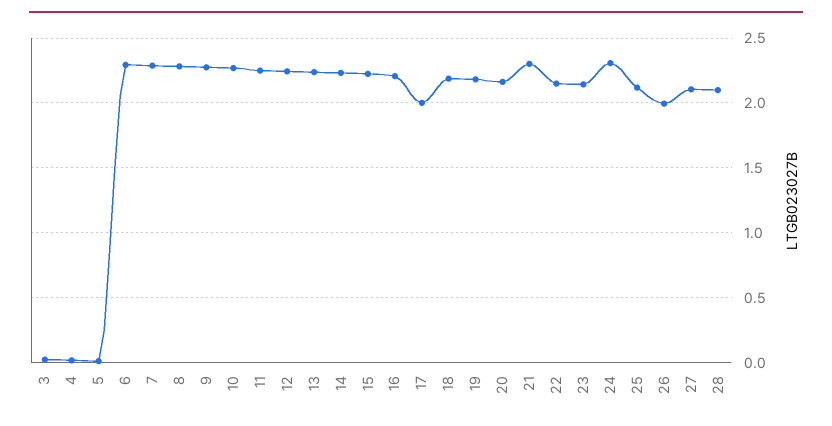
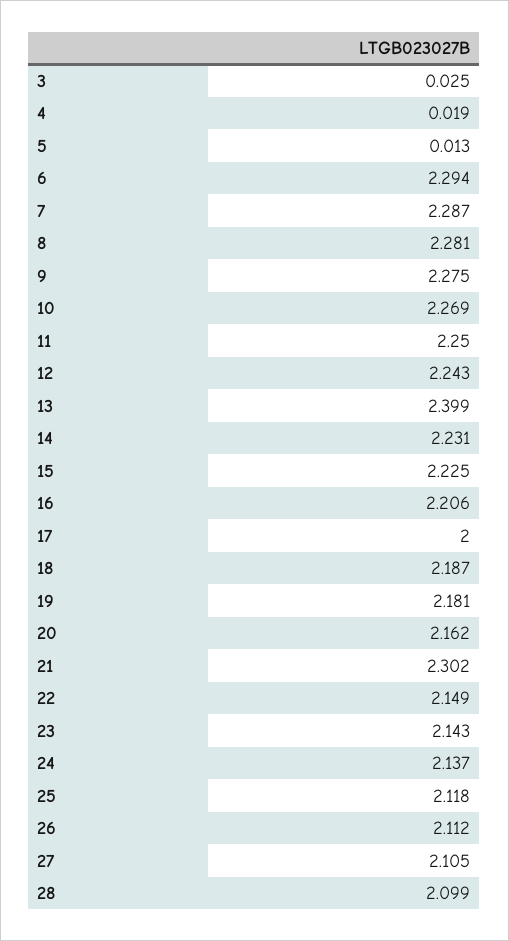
13: 2.25 -> 2.399
24: 2.3 -> 2.137
26: 2 -> 2.112

